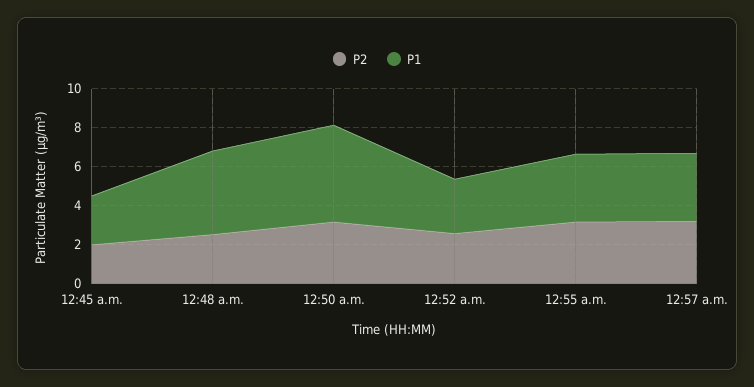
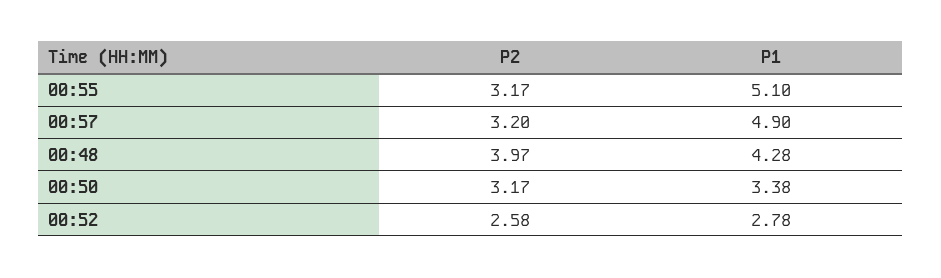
P2, 12:45 a.m.: 2 -> none
P1, 12:45 a.m.: 2.5 -> none
P2, 12:48 a.m.: 2.5 -> 3.97
P1, 12:50 a.m.: 5 -> 3.38
P1, 12:55 a.m.: 3.5 -> 5.1
P1, 12:57 a.m.: 3.5 -> 4.9

